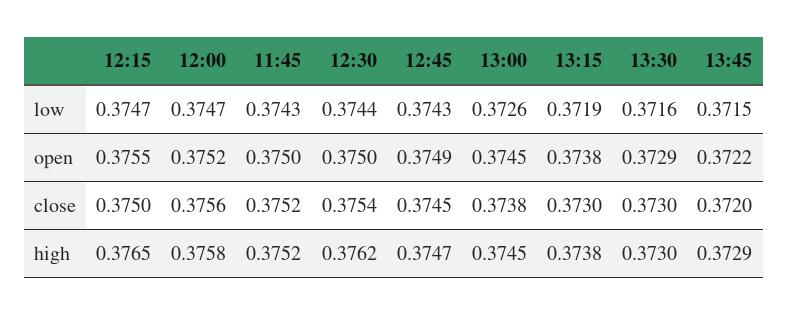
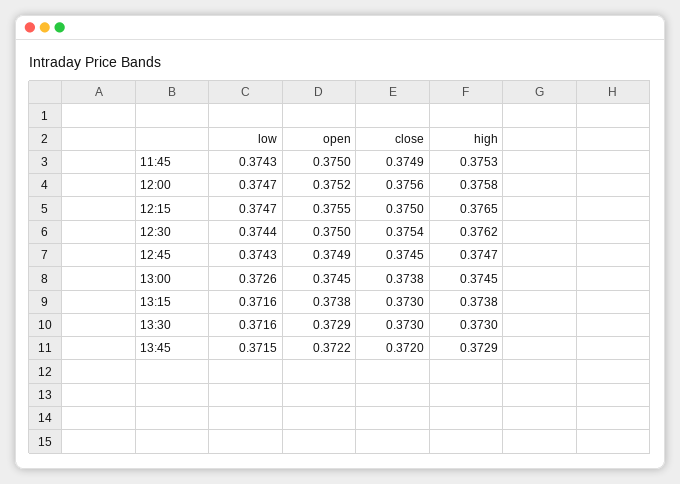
13:15, low: 0.3719 -> 0.3716
11:45, close: 0.3752 -> 0.3749
11:45, high: 0.3752 -> 0.3753

